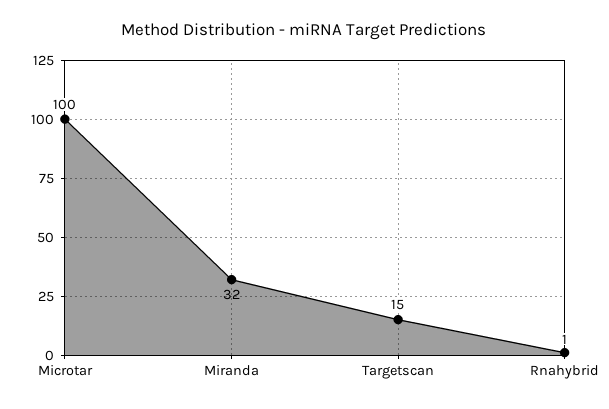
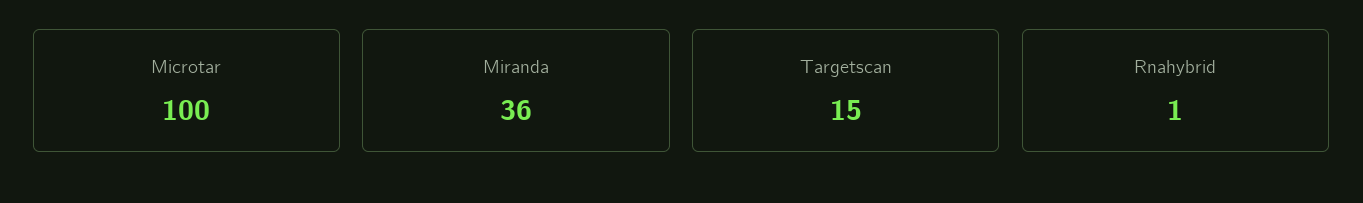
Miranda: 32 -> 36

